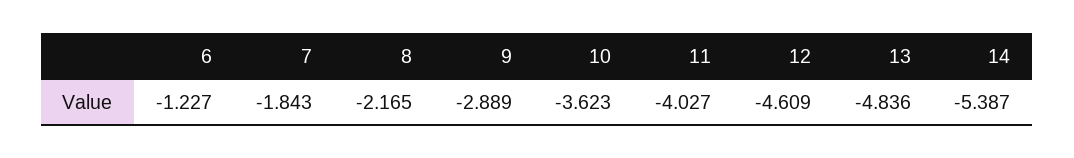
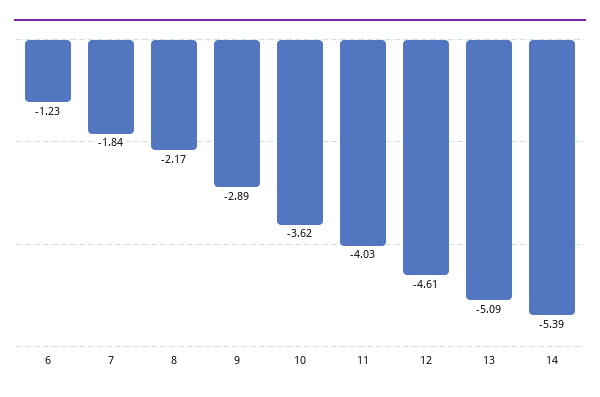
13: -4.836 -> -5.09

